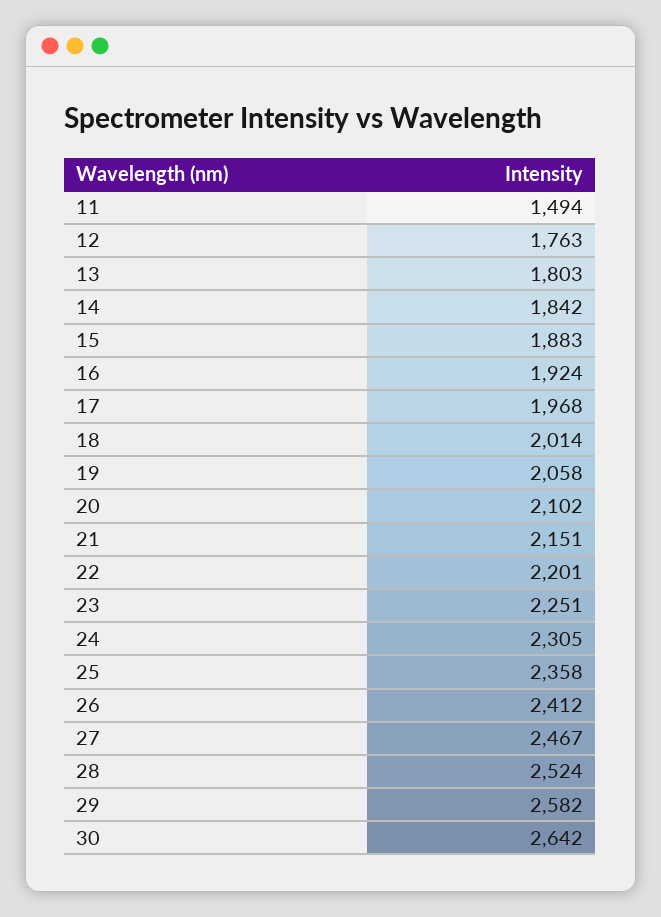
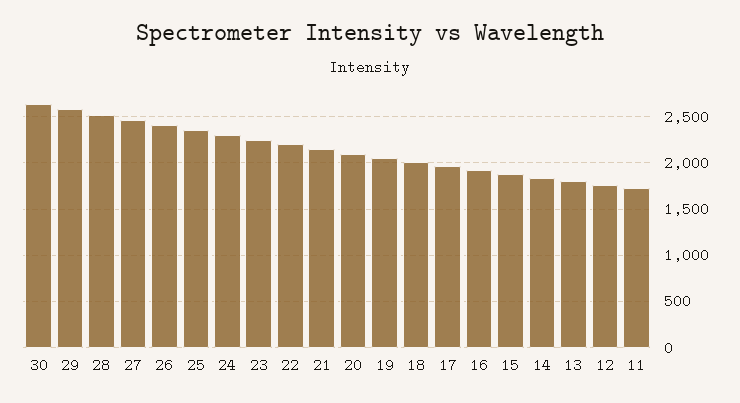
11: 1494 -> 1700

